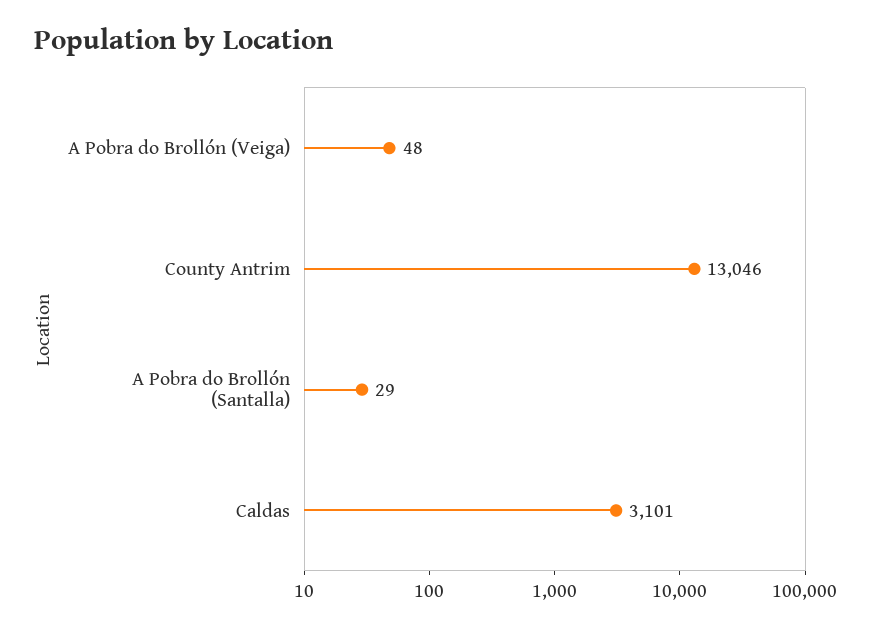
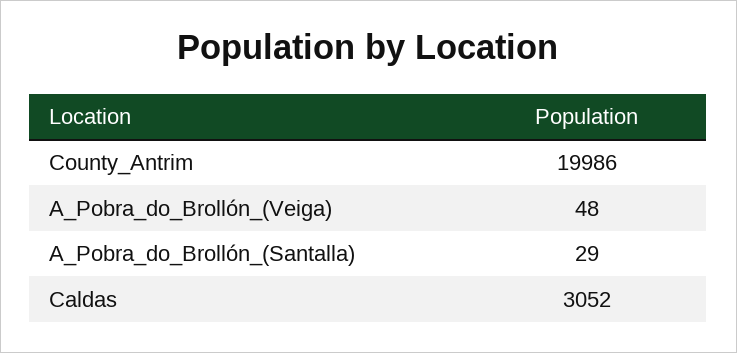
County Antrim: 13046 -> 19986
Caldas: 3101 -> 3052

